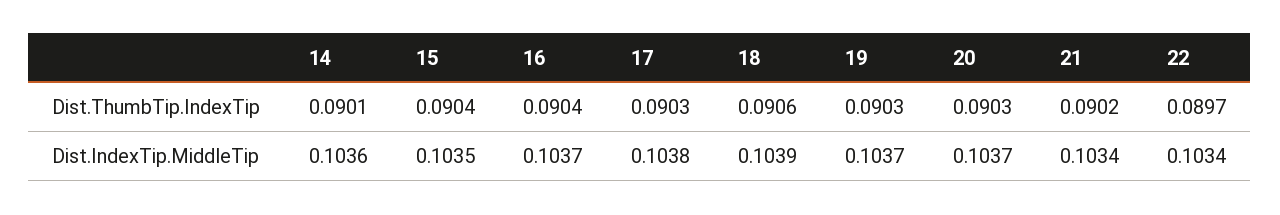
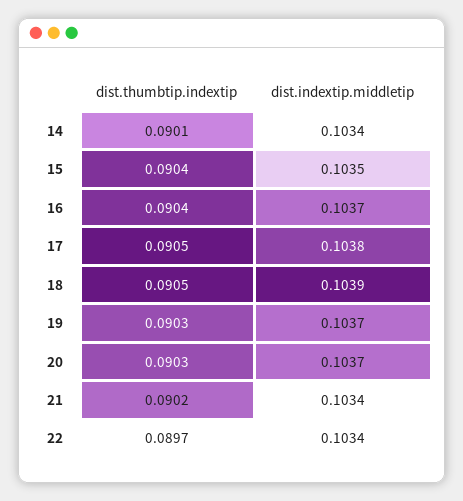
17, Dist.ThumbTip.IndexTip: 0.0903 -> 0.0905
18, Dist.ThumbTip.IndexTip: 0.0906 -> 0.0905
14, Dist.IndexTip.MiddleTip: 0.1036 -> 0.1034

